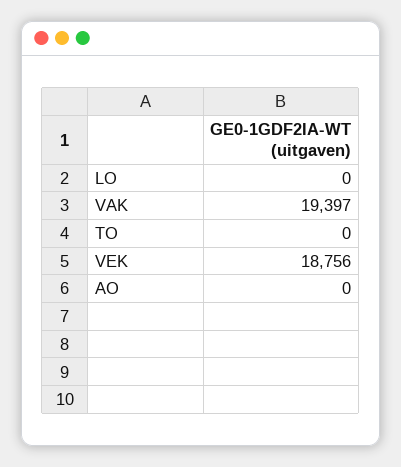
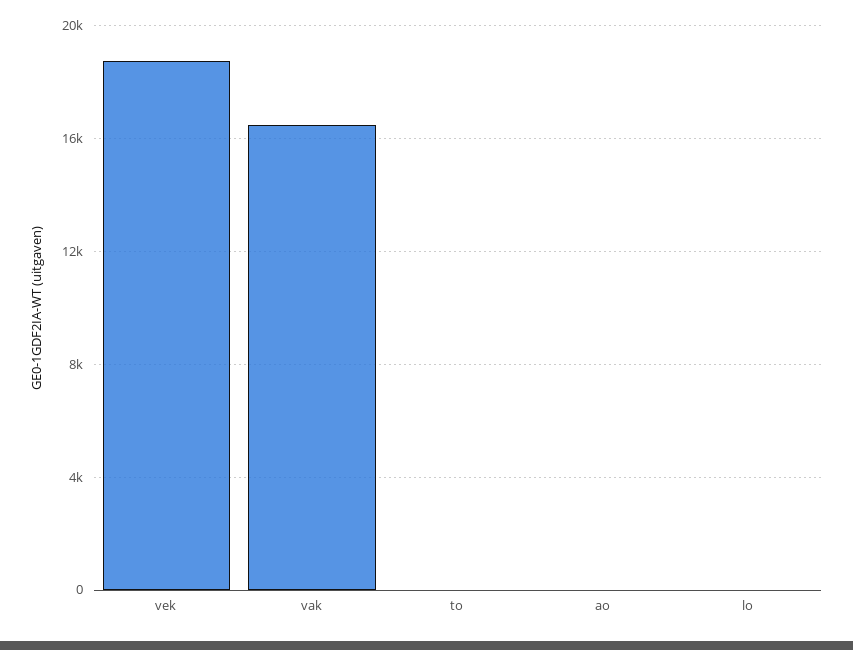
VAK: 19397 -> 16500

